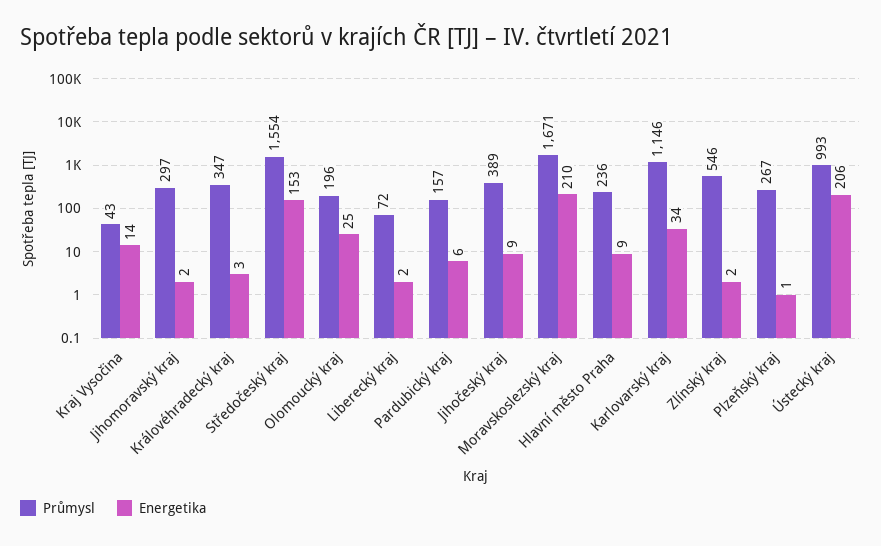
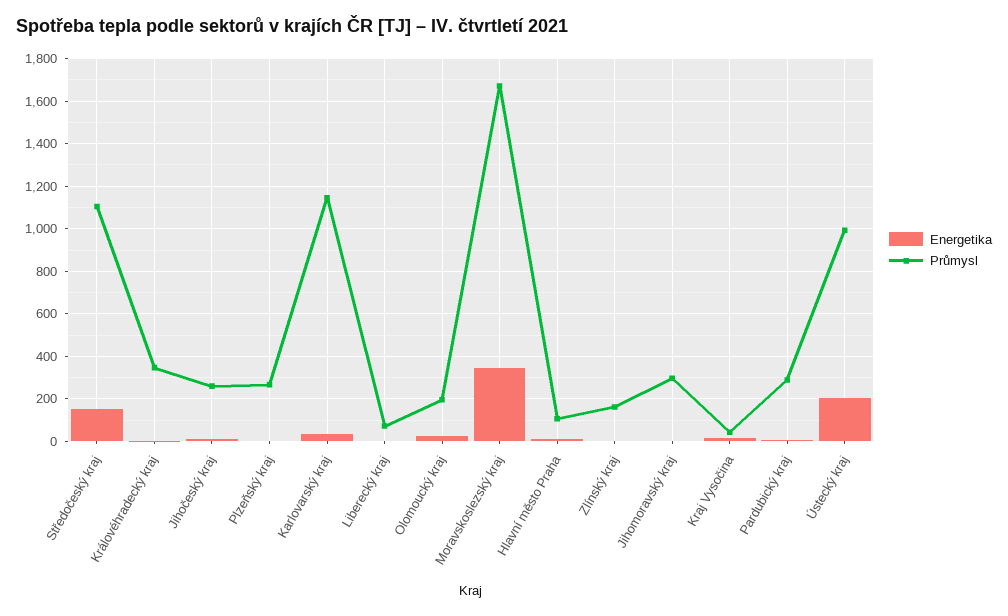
Průmysl, Středočeský kraj: 1554 -> 1100
Průmysl, Pardubický kraj: 157 -> 300
Průmysl, Jihočeský kraj: 389 -> 250
Energetika, Moravskoslezský kraj: 210 -> 350
Průmysl, Hlavní město Praha: 236 -> 100
Průmysl, Zlínský kraj: 546 -> 150

